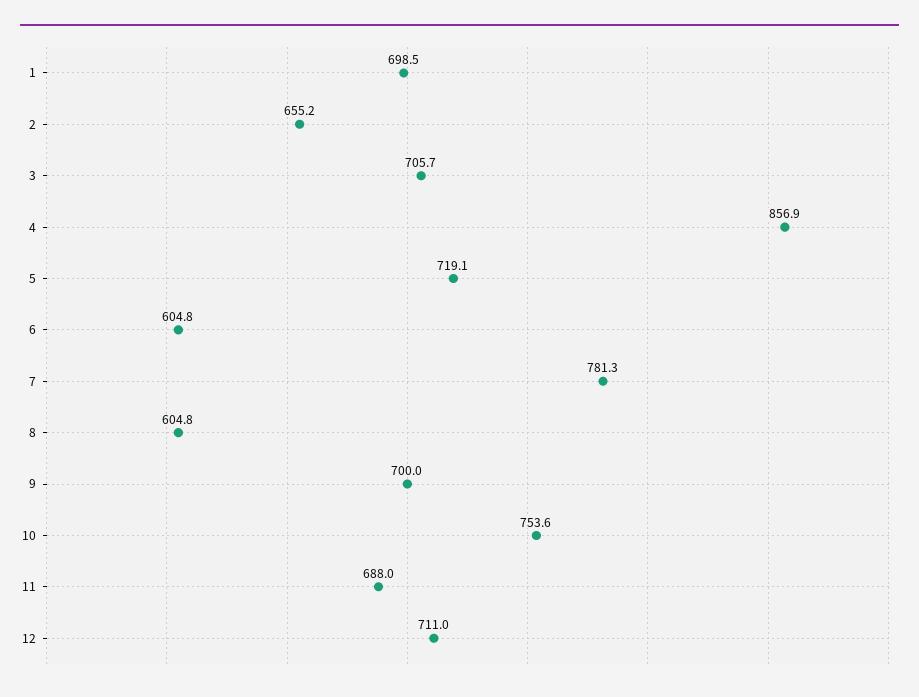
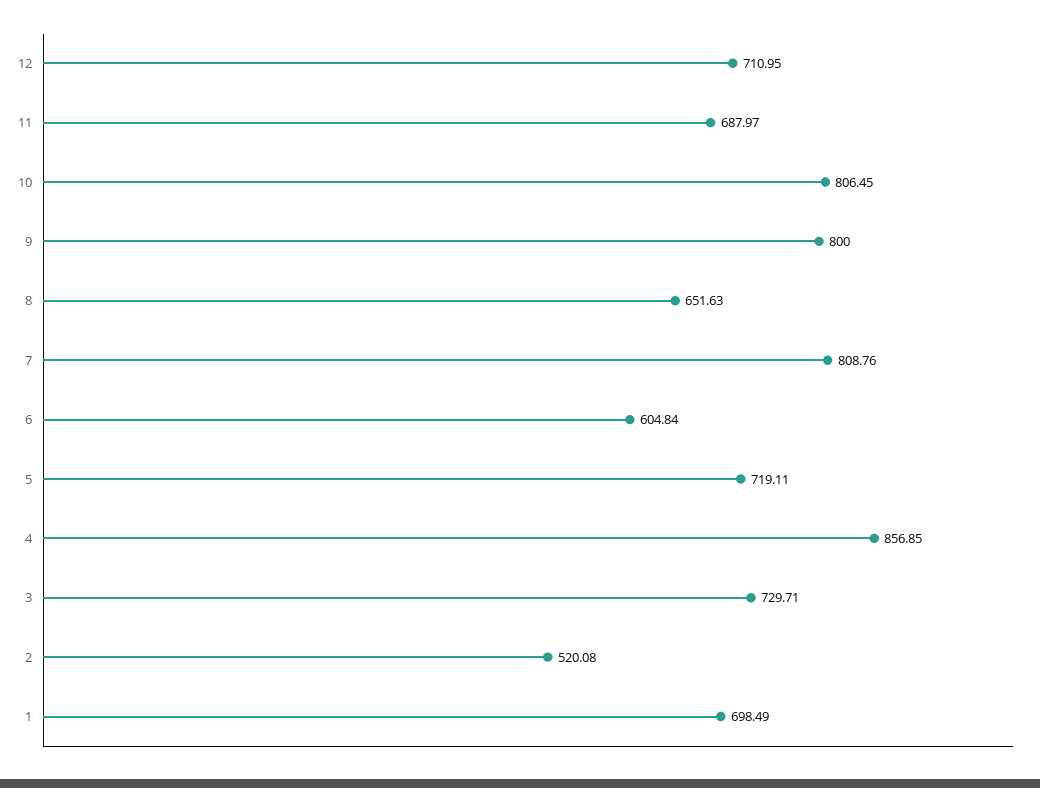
2: 655.2 -> 520.08
3: 705.7 -> 729.71
7: 781.3 -> 808.76
8: 604.8 -> 651.63
9: 700 -> 800
10: 753.6 -> 806.45

